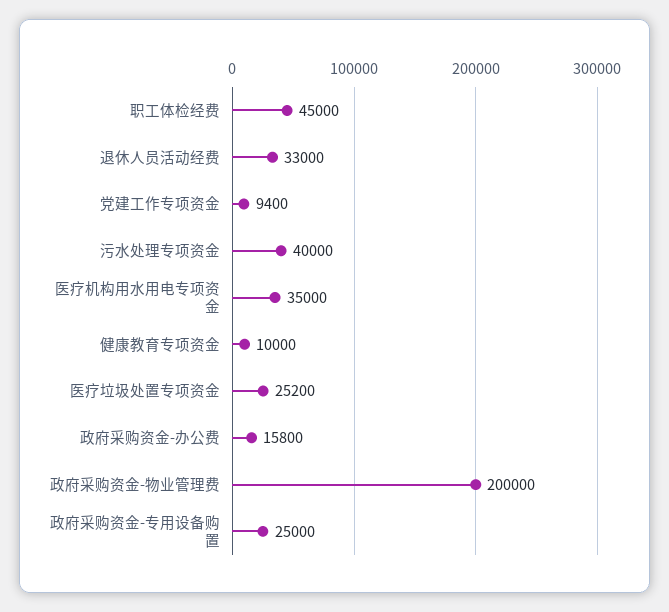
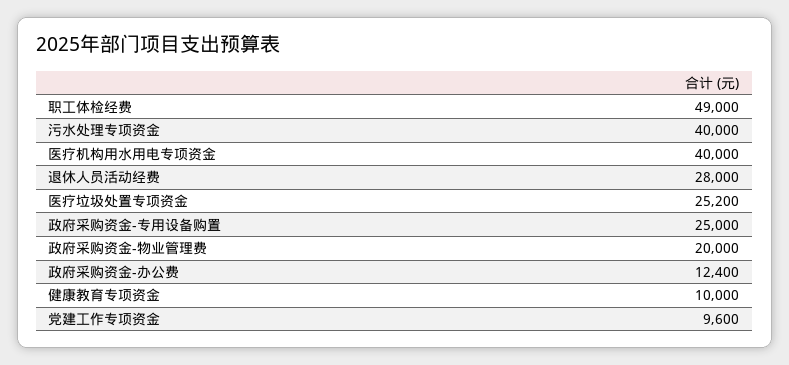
职工体检经费: 45000 -> 49000
退休人员活动经费: 33000 -> 28000
党建工作专项资金: 9400 -> 9600
医疗机构用水用电专项资金: 35000 -> 40000
政府采购资金-办公费: 15800 -> 12400
政府采购资金-物业管理费: 200000 -> 20000

